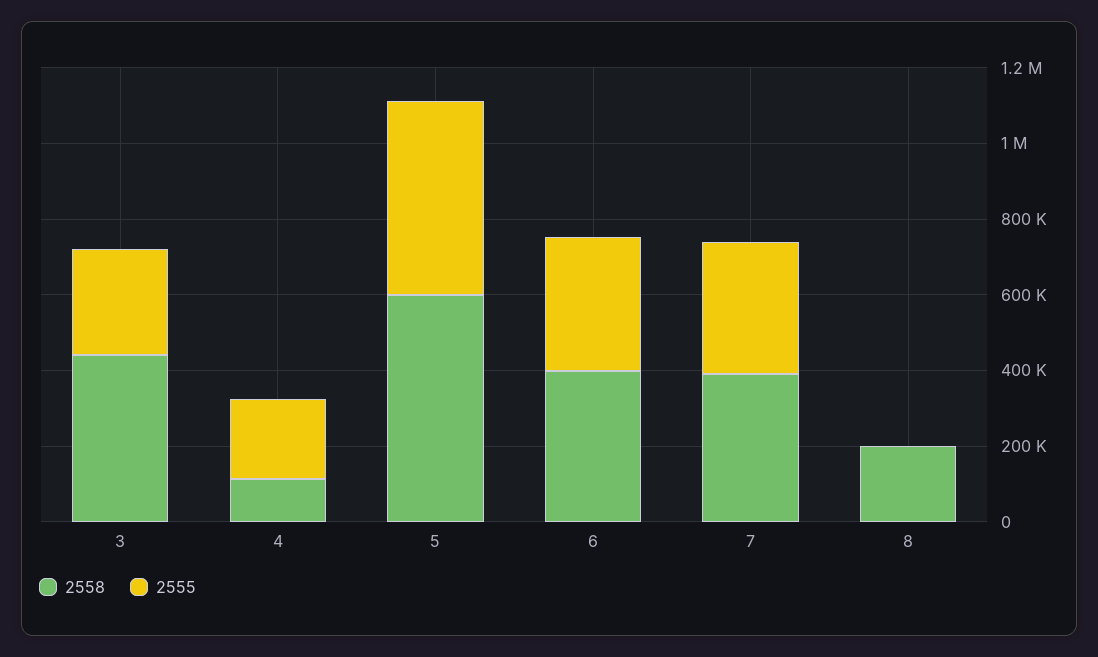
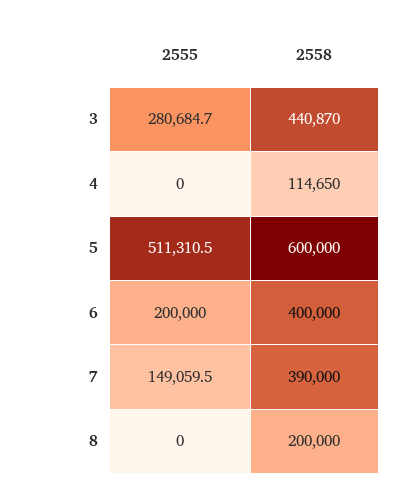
2555, 4: 200000 -> 0
2555, 6: 350000 -> 200000
2555, 7: 350000 -> 149059.5

